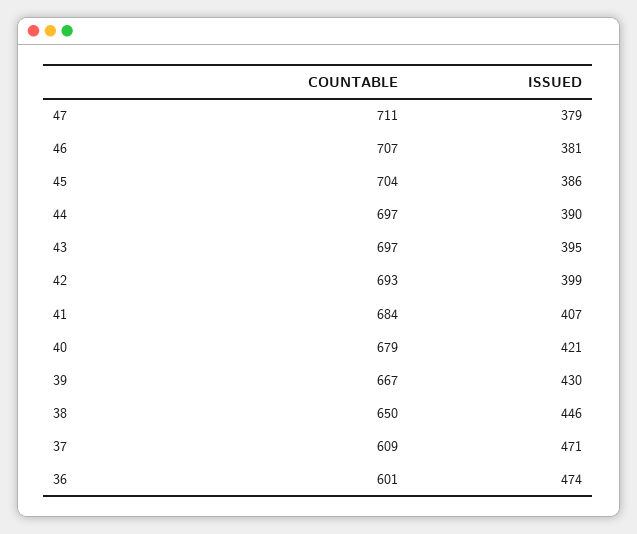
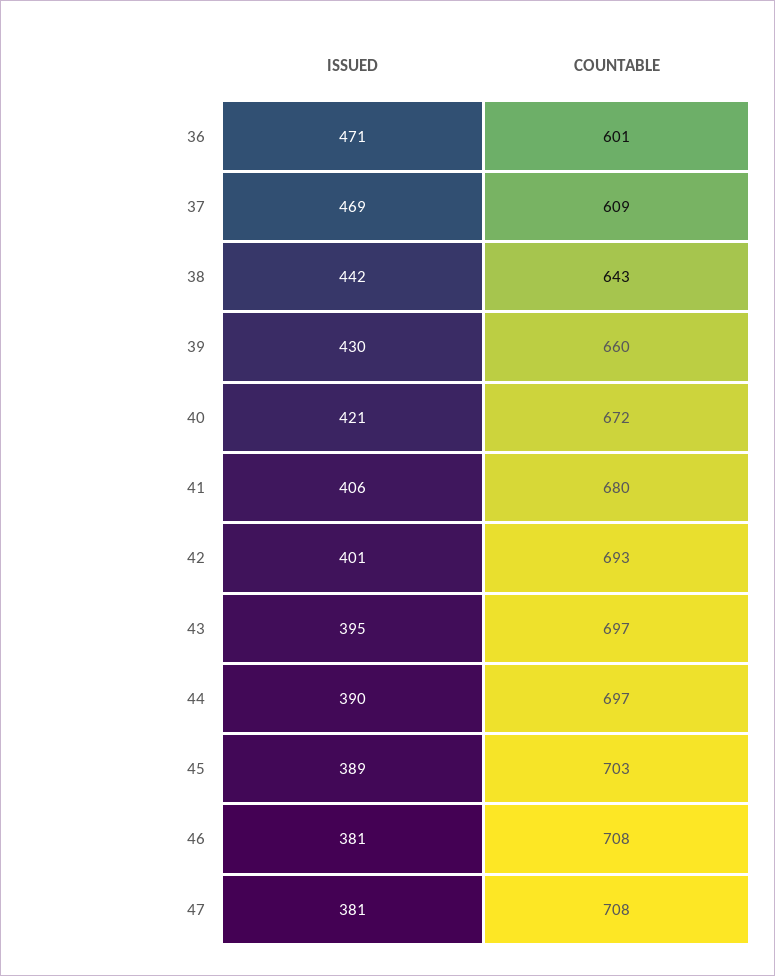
COUNTABLE, 47: 711 -> 708
ISSUED, 47: 379 -> 381
COUNTABLE, 46: 707 -> 708
COUNTABLE, 45: 704 -> 703
ISSUED, 45: 386 -> 389
ISSUED, 42: 399 -> 401
COUNTABLE, 41: 684 -> 680
ISSUED, 41: 407 -> 406
COUNTABLE, 40: 679 -> 672
COUNTABLE, 39: 667 -> 660
COUNTABLE, 38: 650 -> 643
ISSUED, 38: 446 -> 442
ISSUED, 37: 471 -> 469
ISSUED, 36: 474 -> 471

